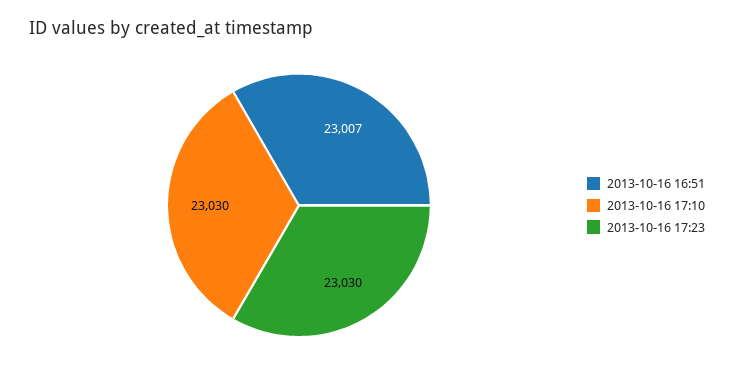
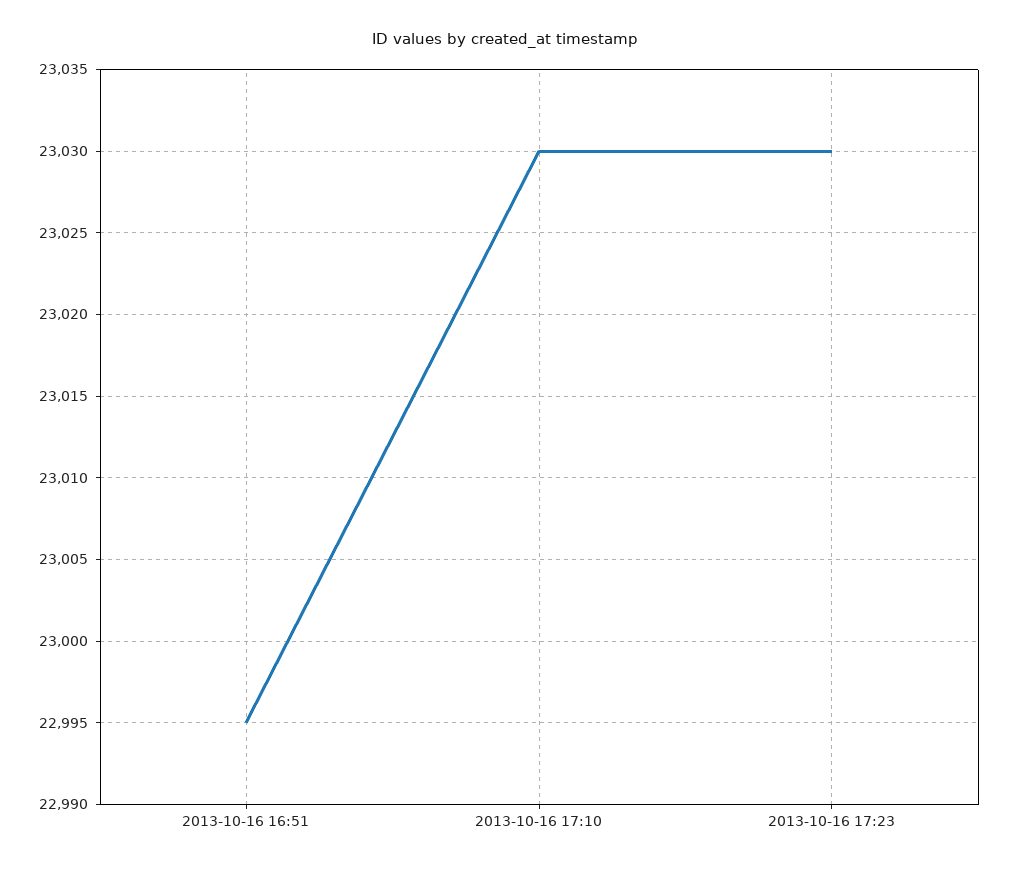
2013-10-16 16:51: 23007 -> 22995

